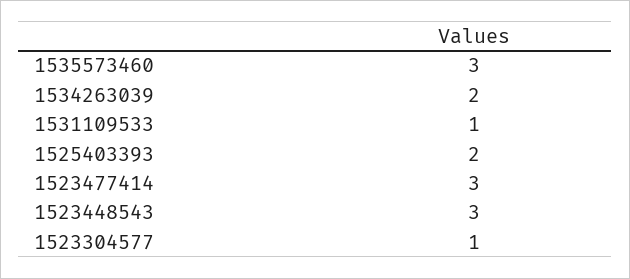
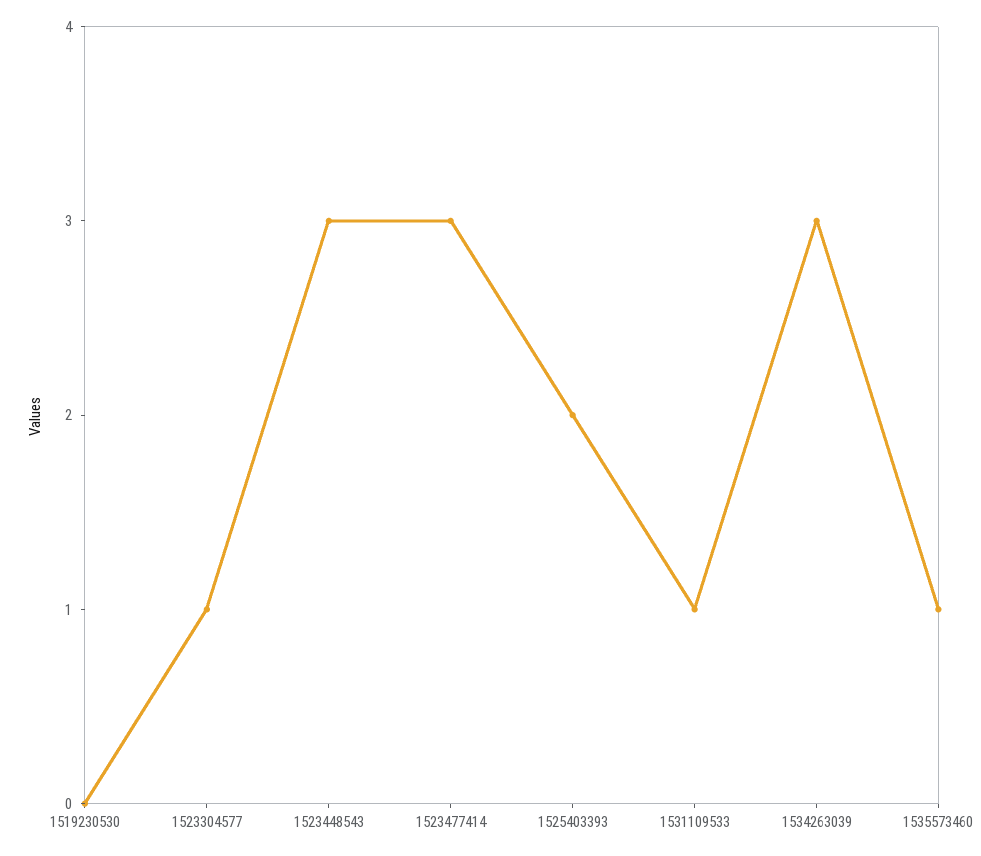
1535573460: 3 -> 1
1534263039: 2 -> 3
1519230530: none -> 0

